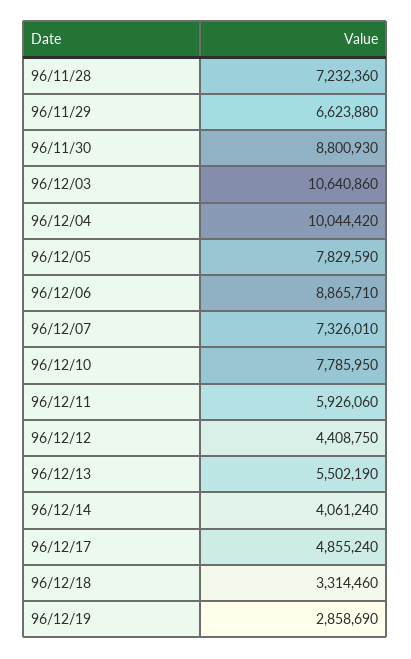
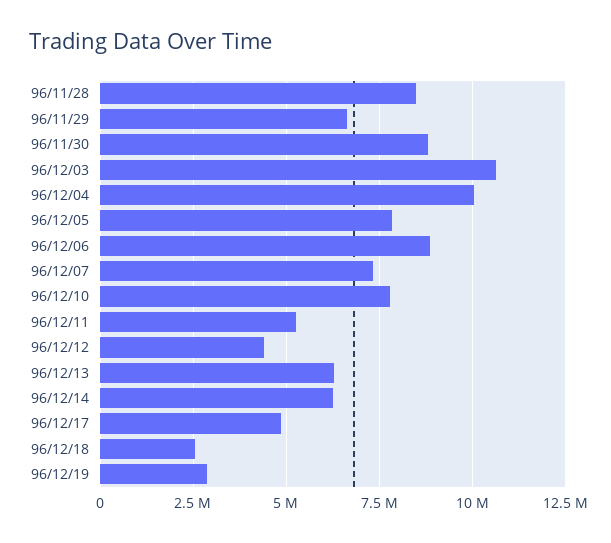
96/11/28: 7232360 -> 8500000
96/12/11: 5926060 -> 5250000
96/12/13: 5502190 -> 6250000
96/12/14: 4061240 -> 6250000
96/12/18: 3314460 -> 2500000

